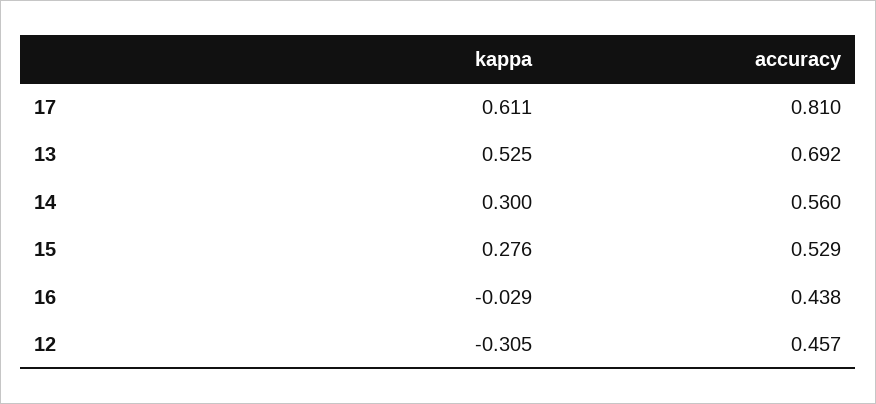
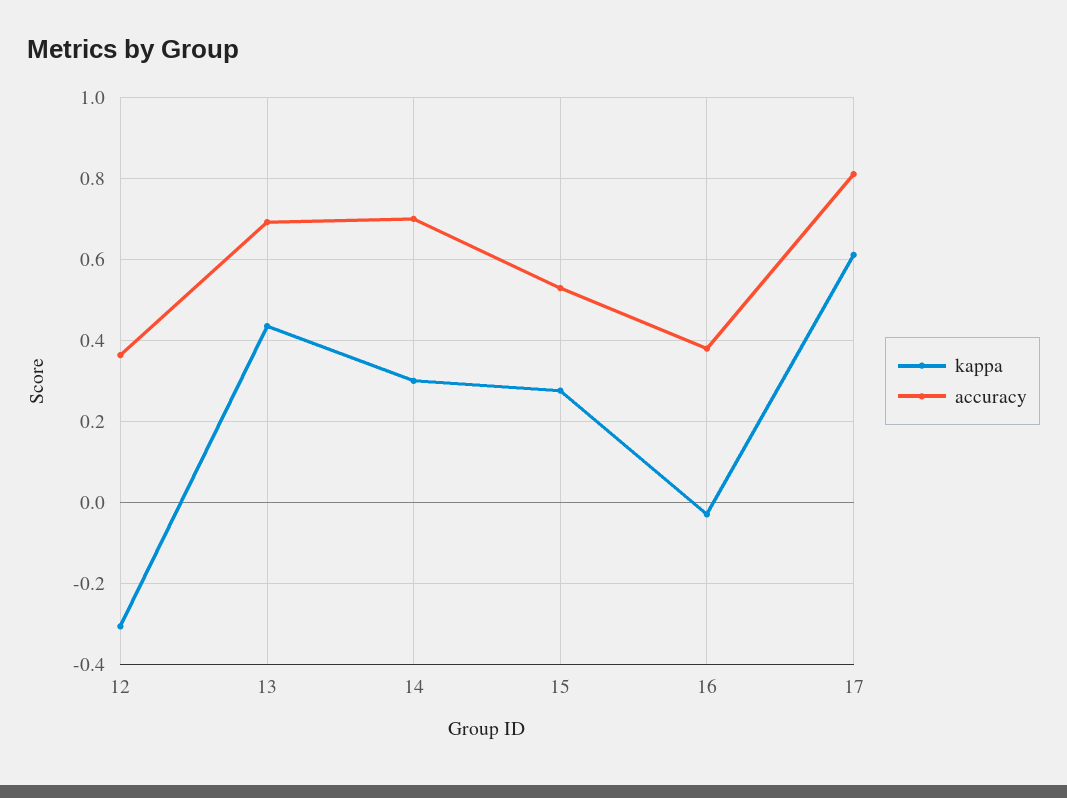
kappa, 13: 0.525 -> 0.44
accuracy, 14: 0.56 -> 0.7
accuracy, 16: 0.438 -> 0.38
accuracy, 12: 0.457 -> 0.36

